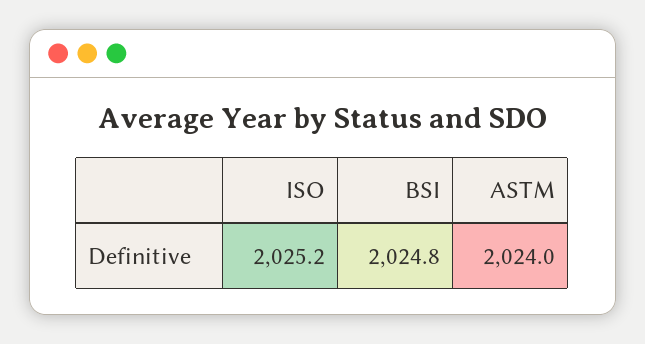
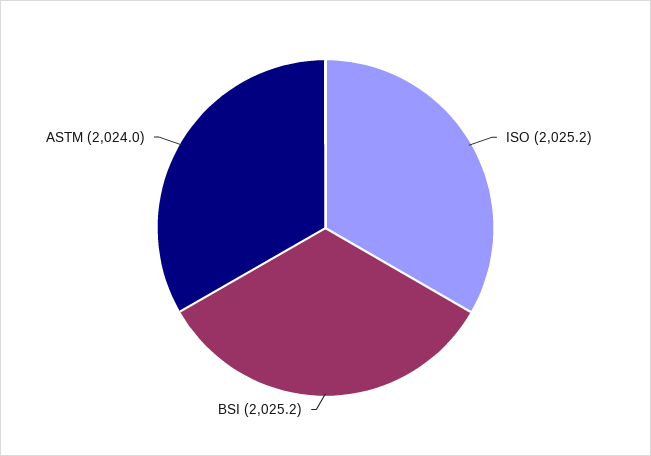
BSI: 2024.8 -> 2025.2

